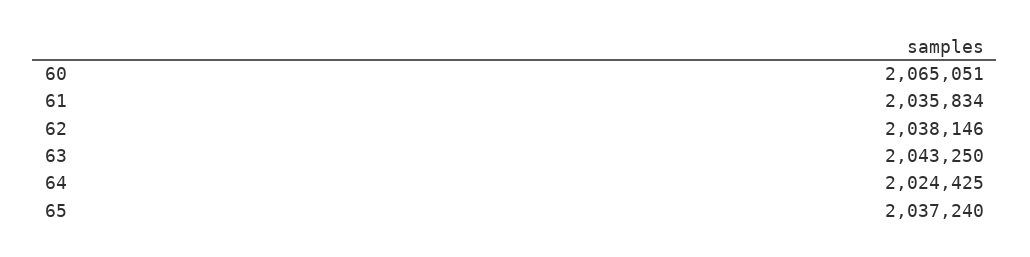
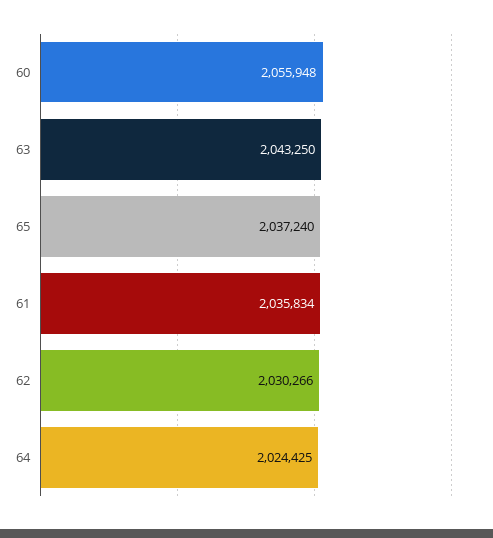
60: 2065051 -> 2055948
62: 2038146 -> 2030266

